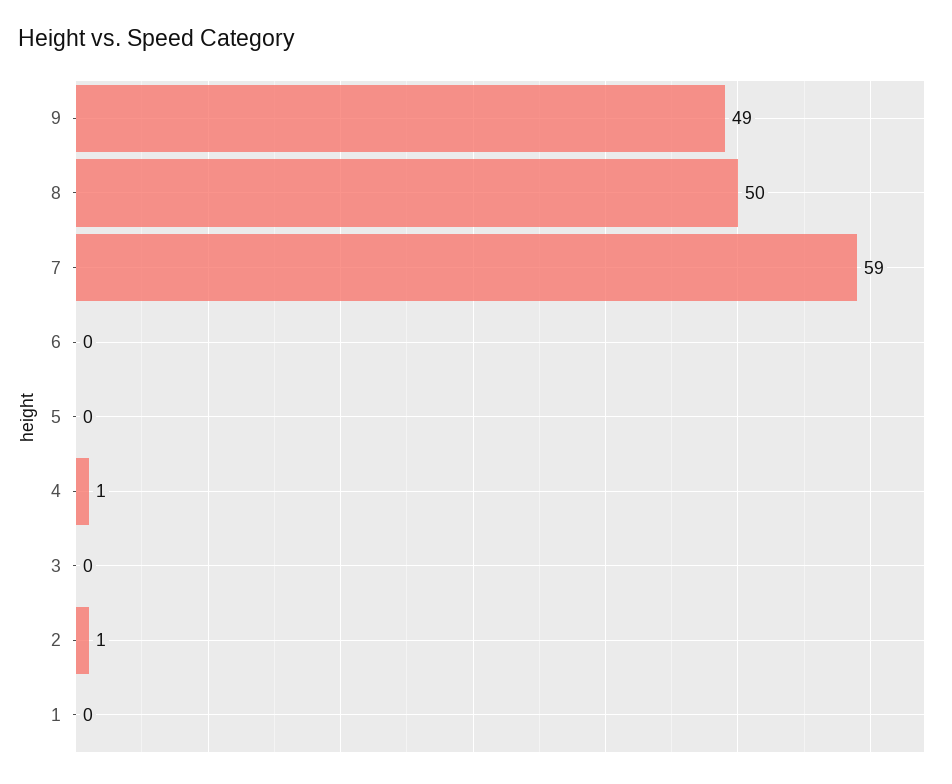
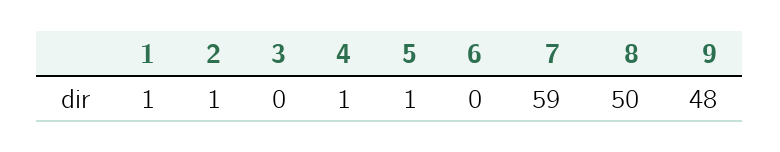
9: 49 -> 48
5: 0 -> 1
1: 0 -> 1

